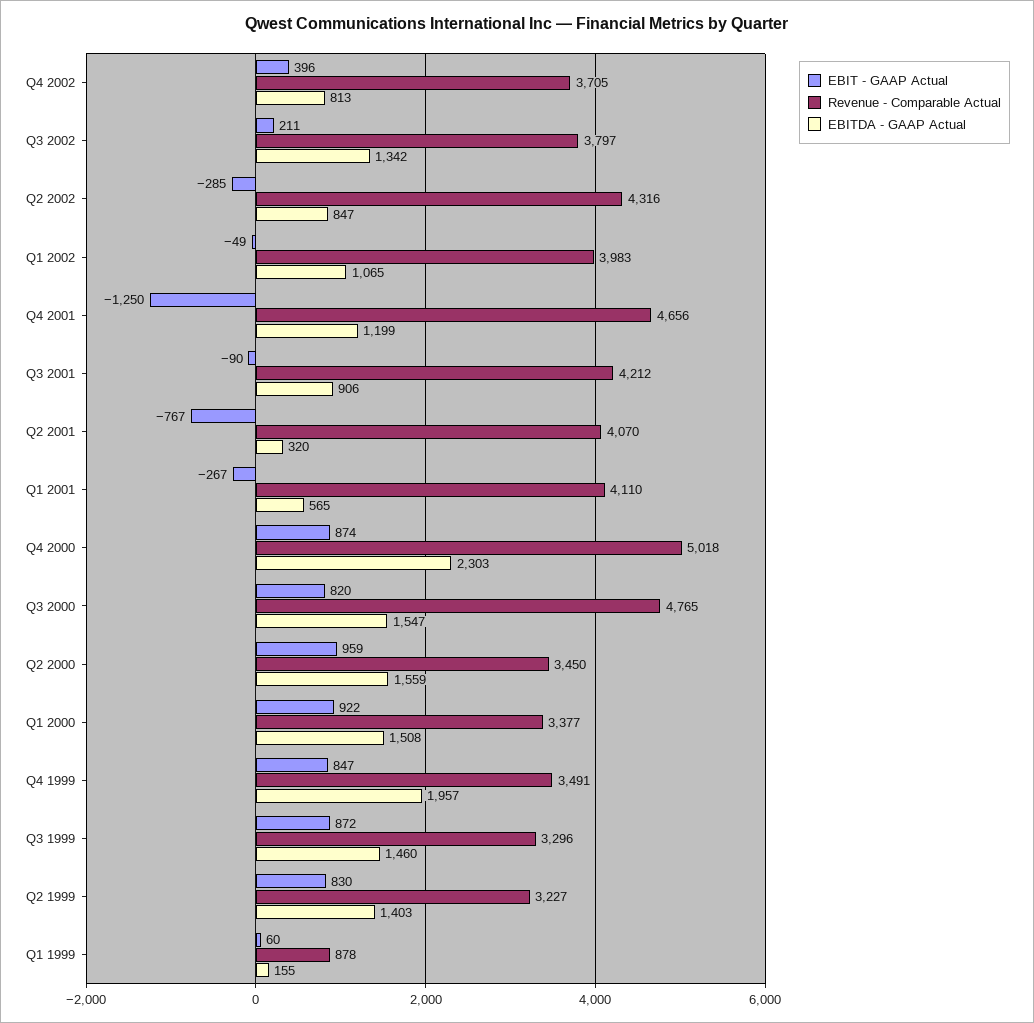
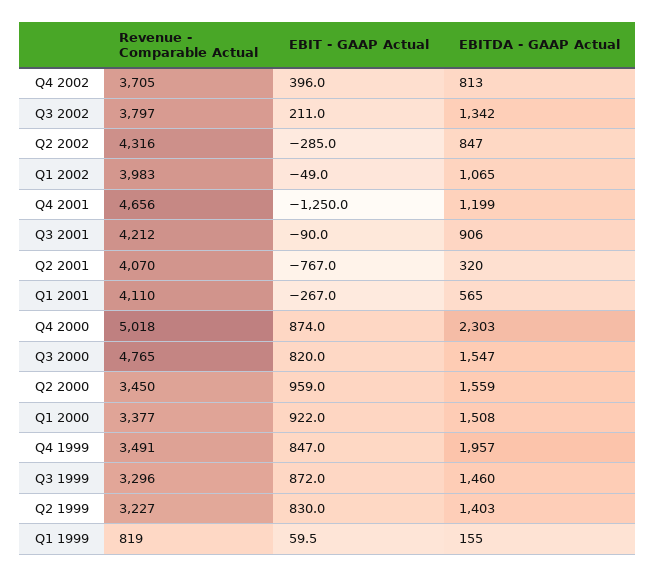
Revenue - Comparable Actual, Q1 1999: 878 -> 819

